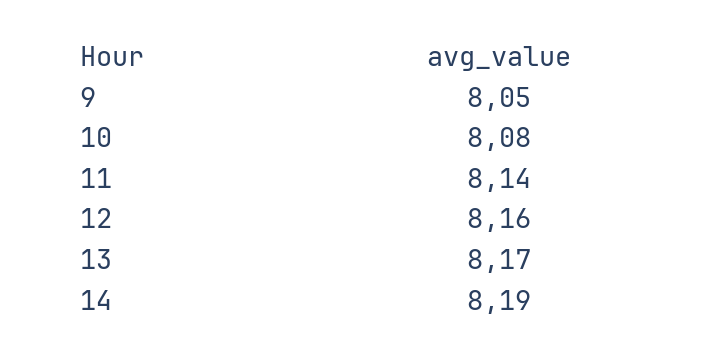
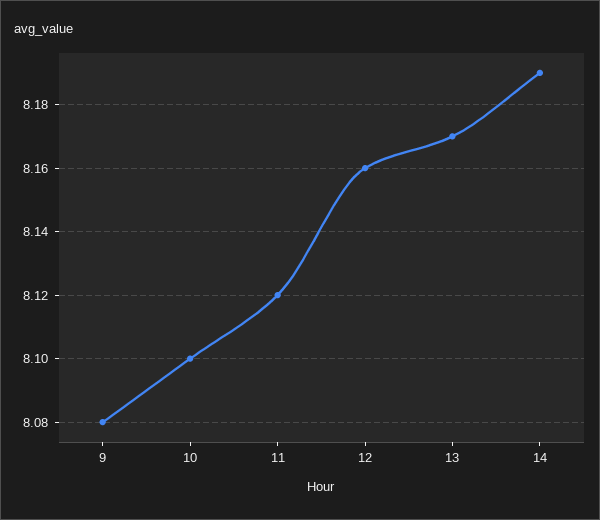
9: 8.05 -> 8.08
10: 8.08 -> 8.1
11: 8.14 -> 8.12

